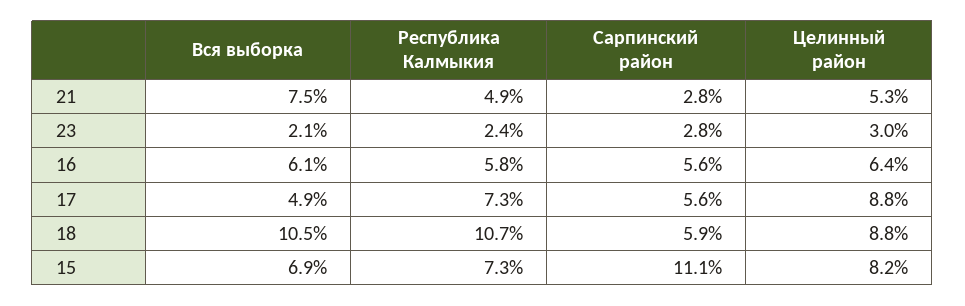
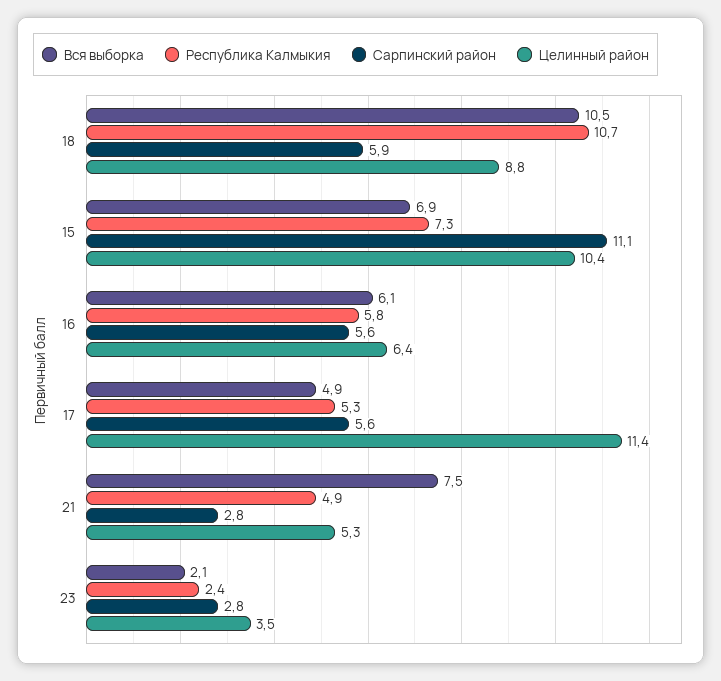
Целинный район, 23: 3 -> 3.5
Республика Калмыкия, 17: 7.3 -> 5.3
Целинный район, 17: 8.8 -> 11.4
Целинный район, 15: 8.2 -> 10.4

